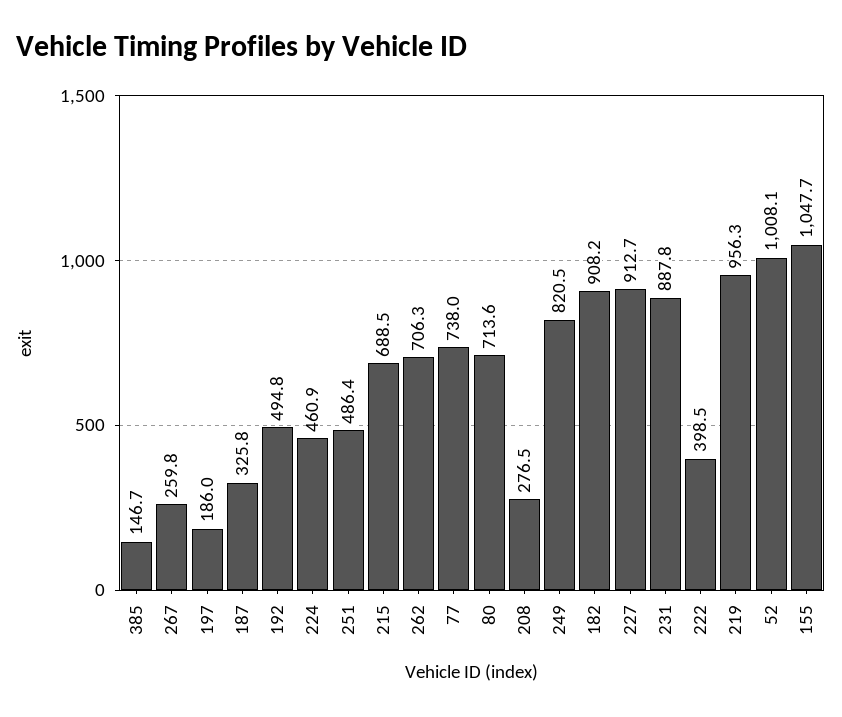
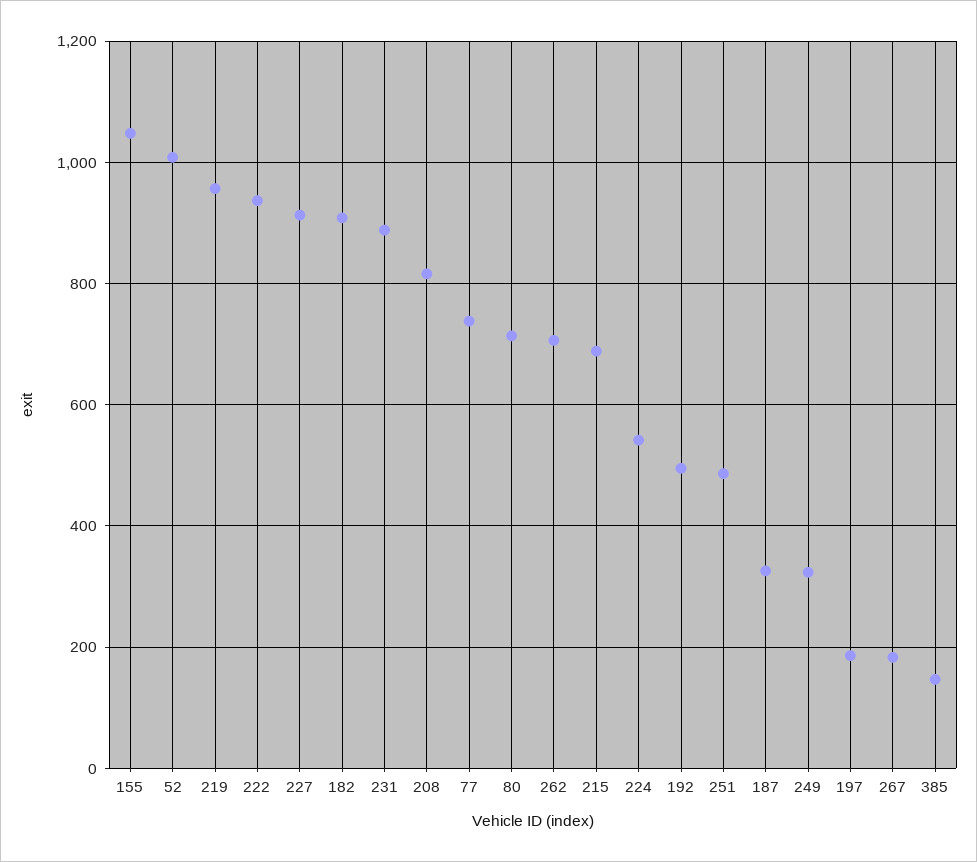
267: 259.8 -> 180
224: 460.9 -> 540
208: 276.5 -> 820
249: 820.5 -> 320
222: 398.5 -> 940

